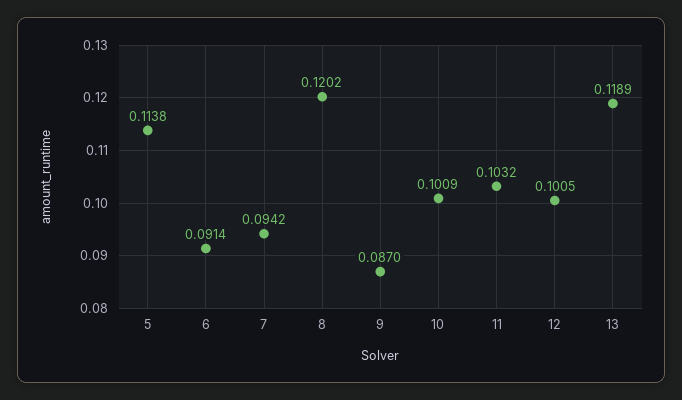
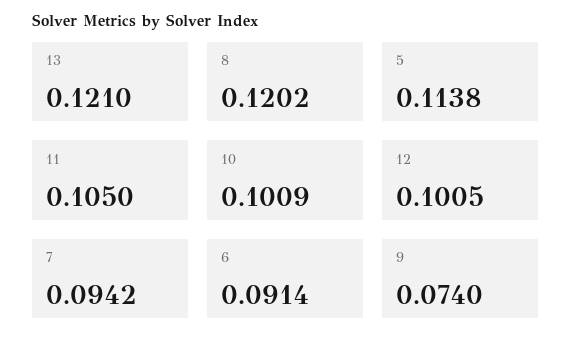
9: 0.087 -> 0.074
11: 0.1032 -> 0.105
13: 0.1189 -> 0.121

